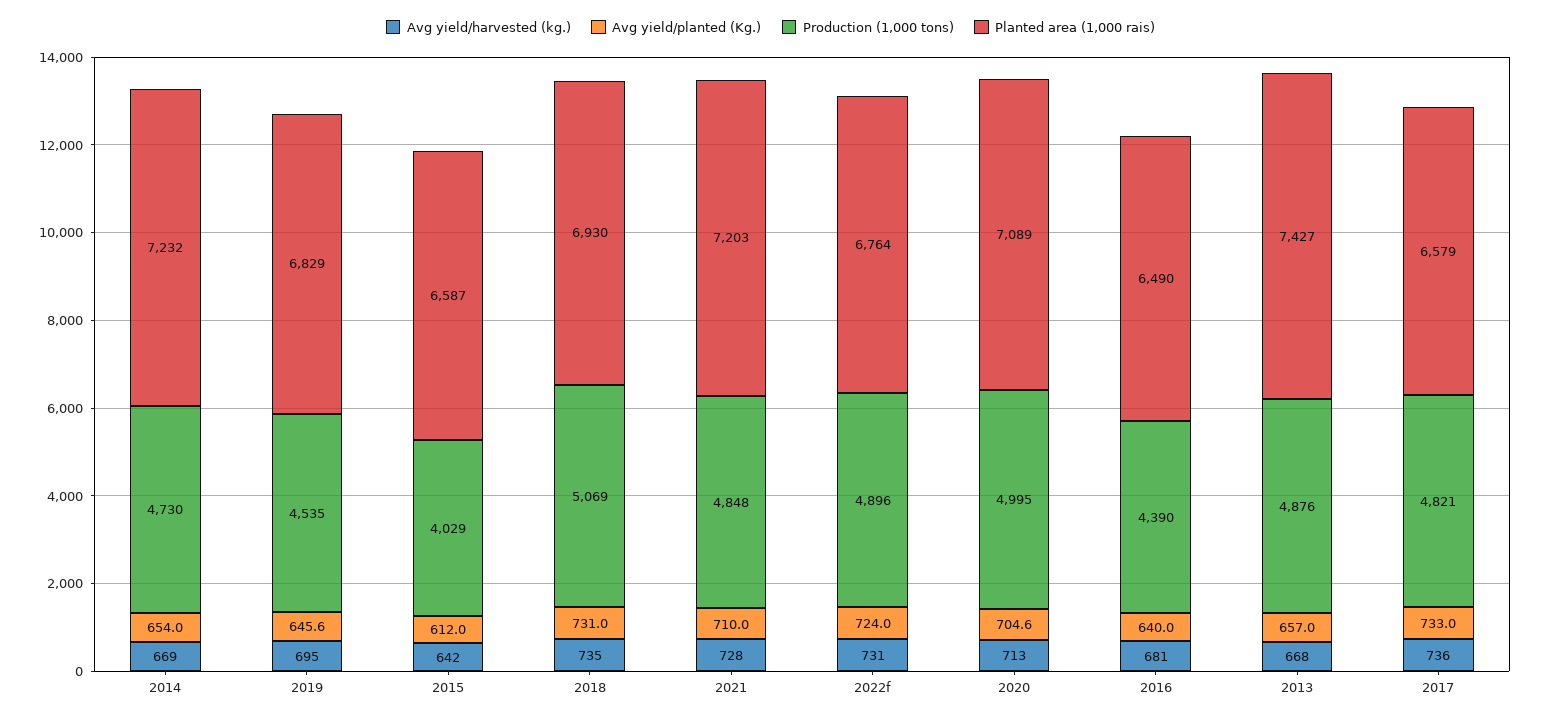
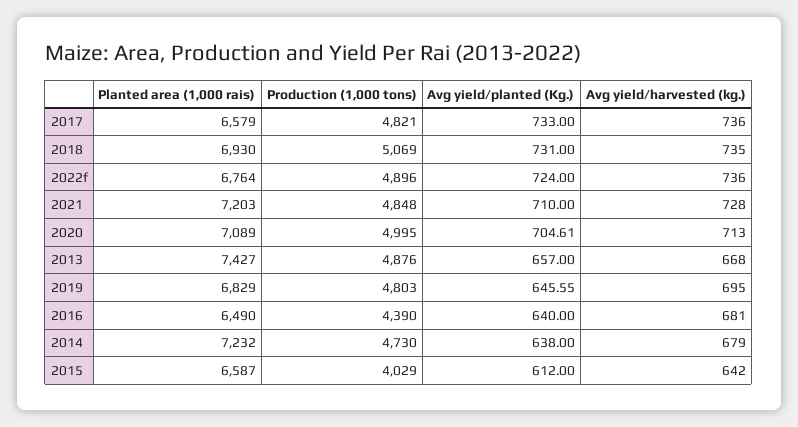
Avg yield/harvested (kg.), 2014: 669 -> 679
Avg yield/planted (Kg.), 2014: 654 -> 638
Production (1,000 tons), 2019: 4535 -> 4803
Avg yield/harvested (kg.), 2022f: 731 -> 736

